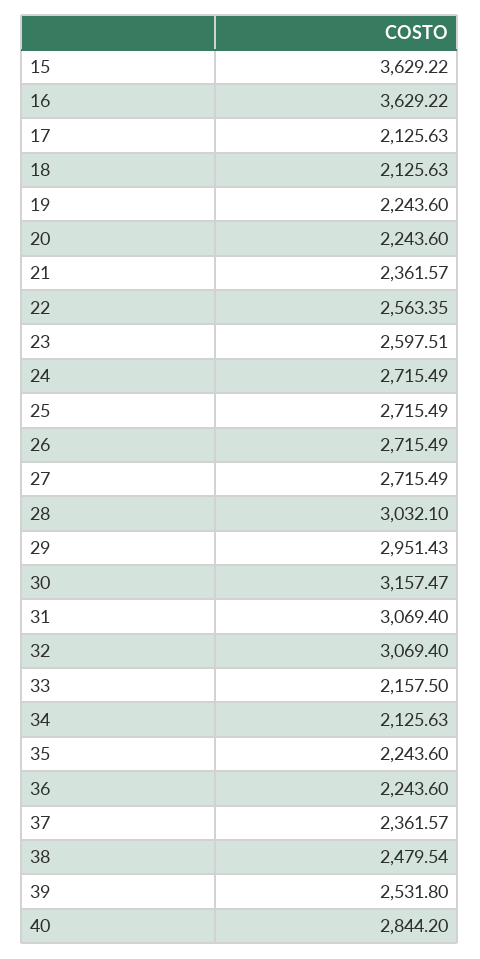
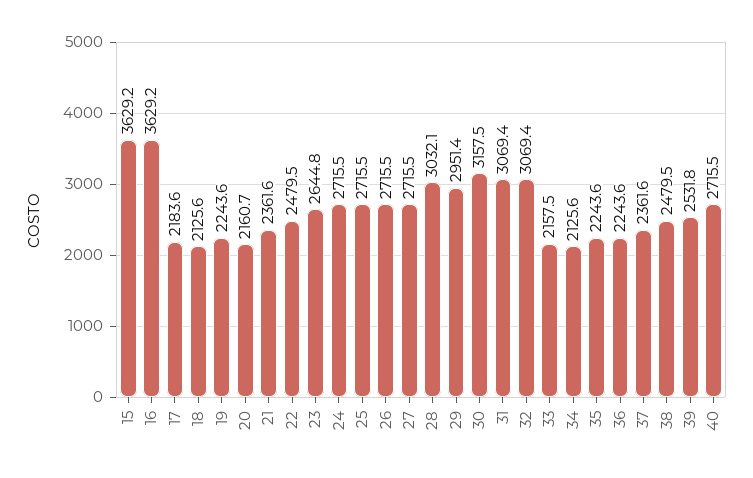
17: 2125.63 -> 2183.6
20: 2243.6 -> 2160.7
22: 2563.35 -> 2479.5
23: 2597.51 -> 2644.8
40: 2844.2 -> 2715.5

